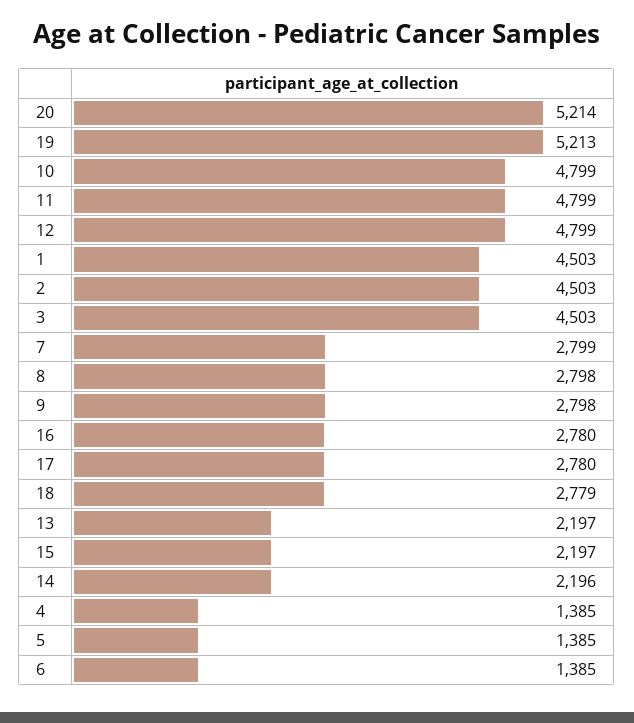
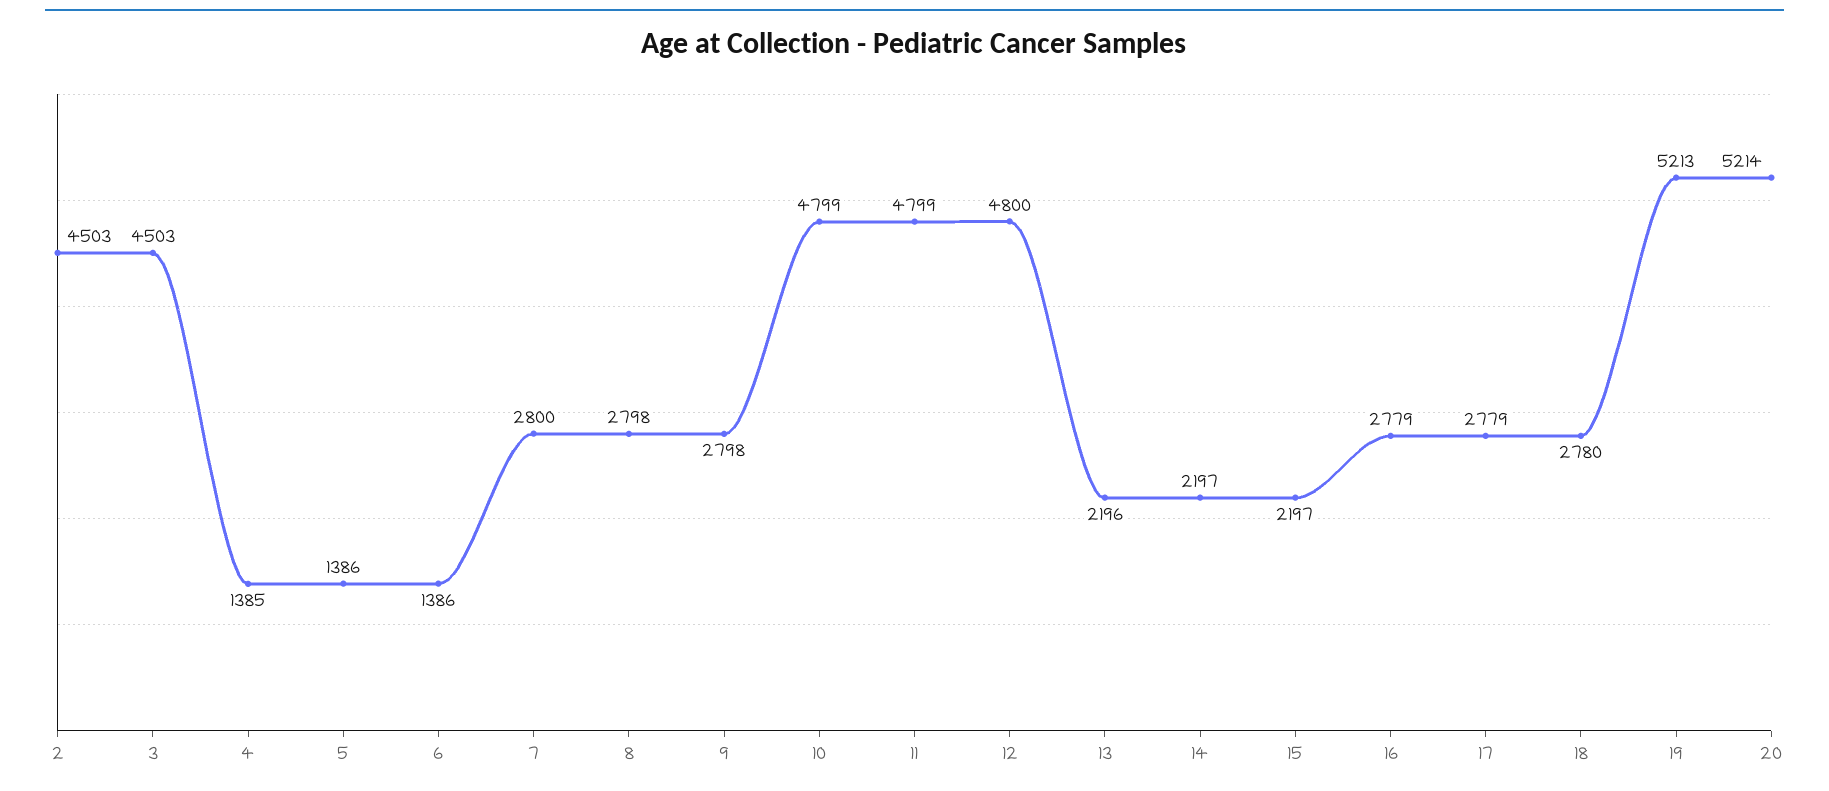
12: 4799 -> 4800
1: 4503 -> none
7: 2799 -> 2800
16: 2780 -> 2779
17: 2780 -> 2779
18: 2779 -> 2780
13: 2197 -> 2196
14: 2196 -> 2197
5: 1385 -> 1386
6: 1385 -> 1386

